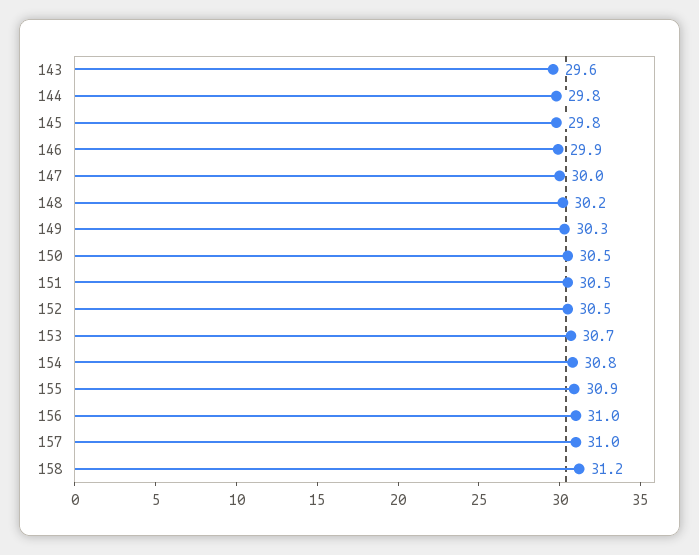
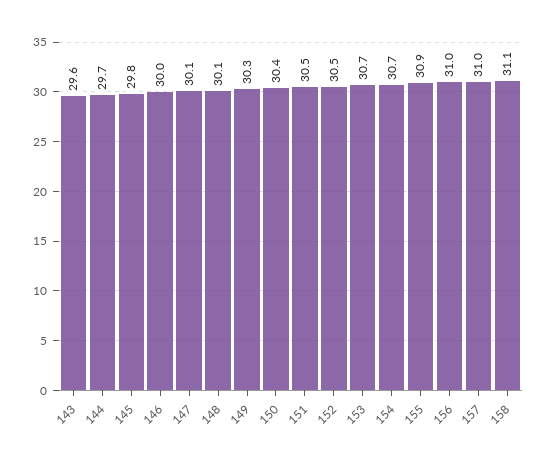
144: 29.8 -> 29.7
146: 29.9 -> 30
147: 30 -> 30.1
148: 30.2 -> 30.1
150: 30.5 -> 30.4
154: 30.8 -> 30.7
158: 31.2 -> 31.1

